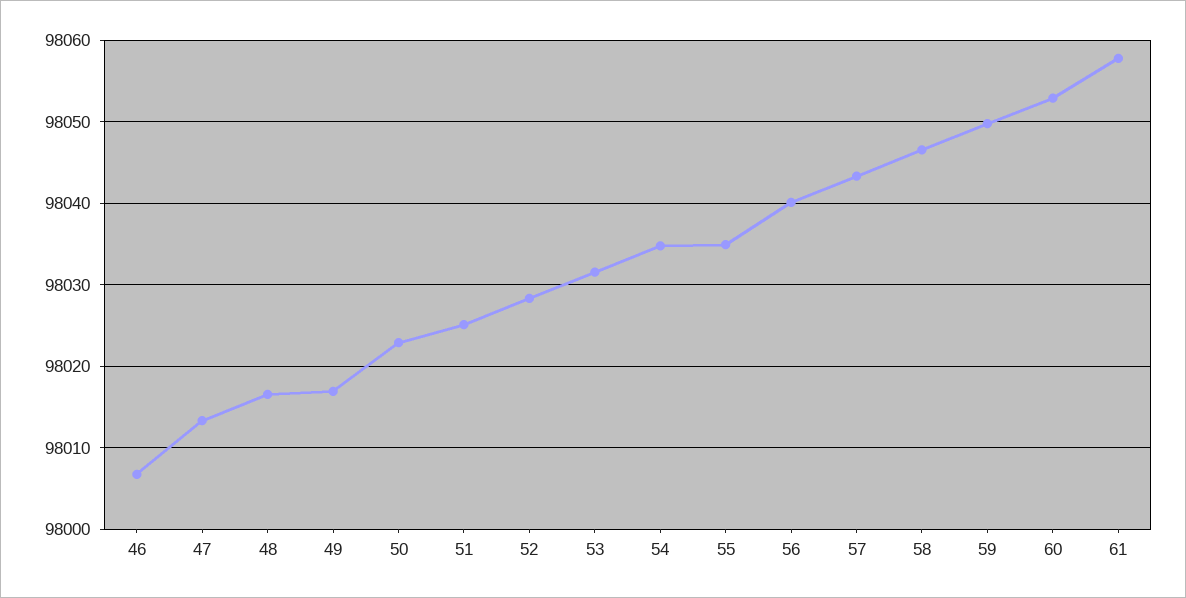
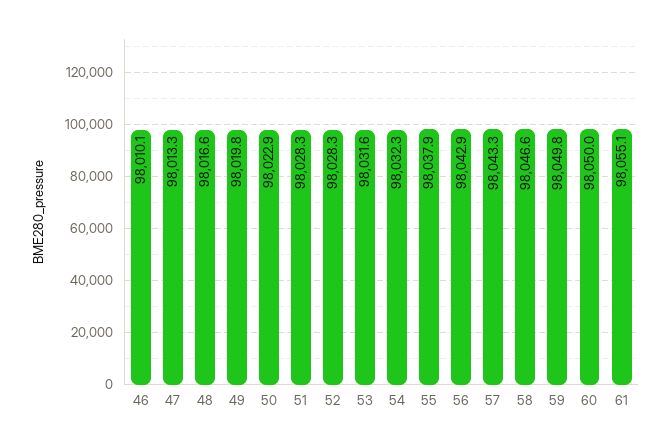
46: 98007 -> 98010.1
49: 98017 -> 98019.8
51: 98025 -> 98028.3
54: 98035 -> 98032.3
55: 98035 -> 98037.9
56: 98040 -> 98042.9
60: 98053 -> 98050
61: 98058 -> 98055.1

